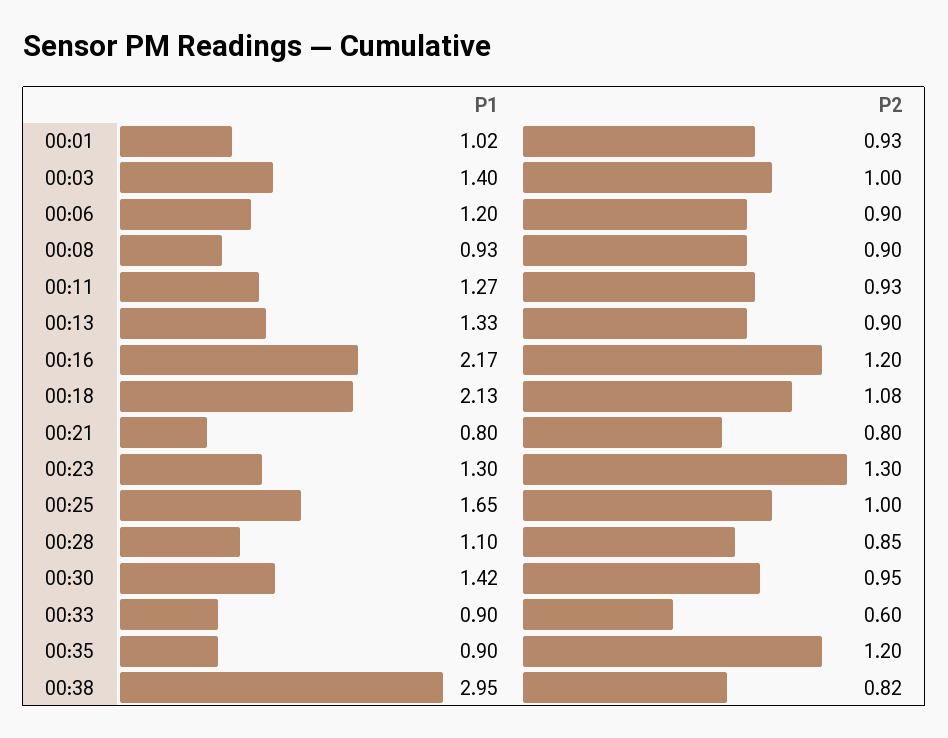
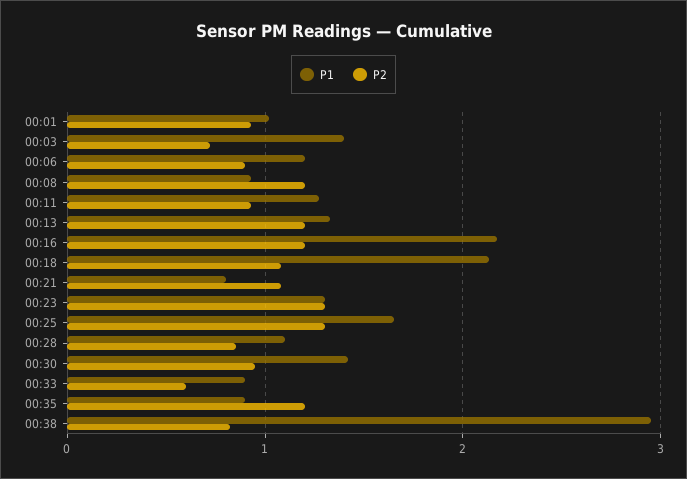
P2, 00:03: 1 -> 0.7
P2, 00:08: 0.9 -> 1.2
P2, 00:13: 0.9 -> 1.2
P2, 00:21: 0.8 -> 1.1
P2, 00:25: 1 -> 1.3

